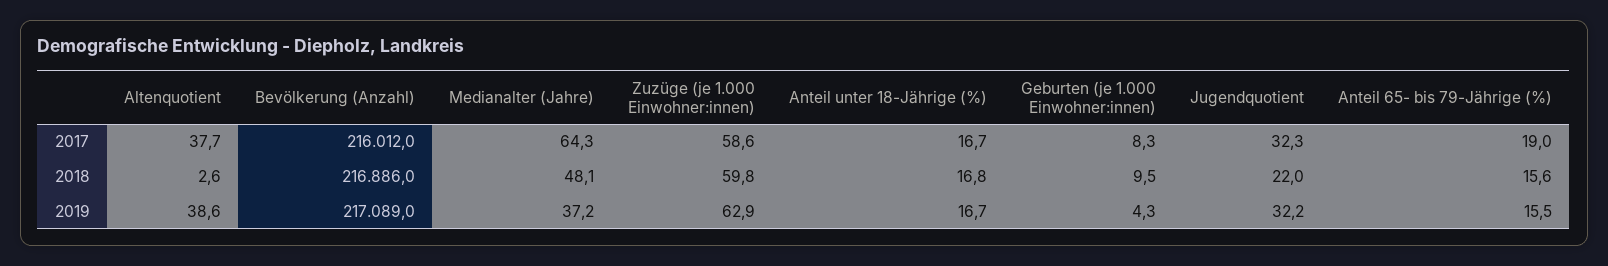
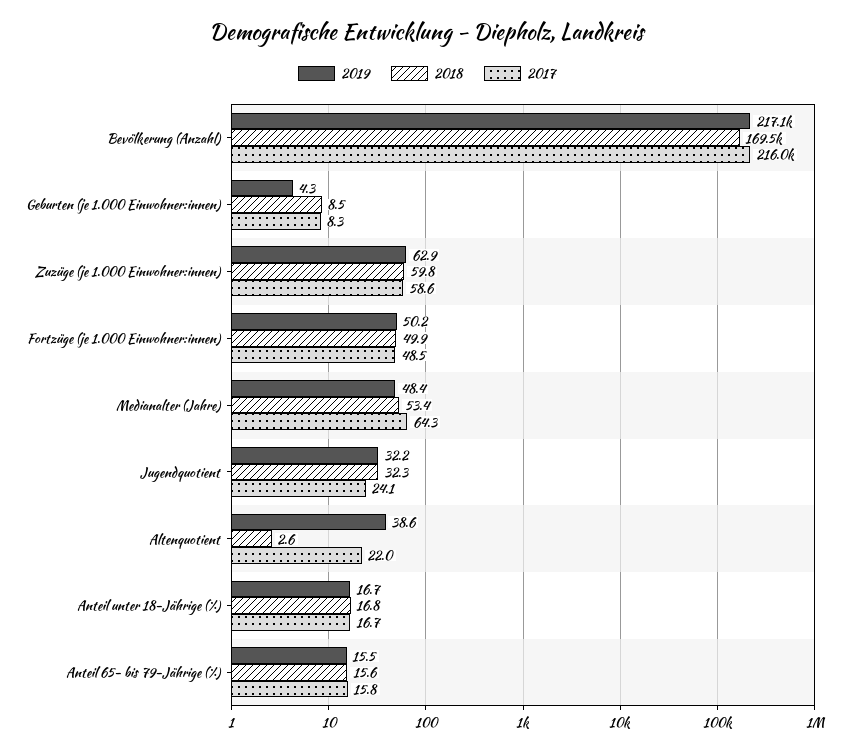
2017, Altenquotient: 37.7 -> 22
2017, Jugendquotient: 32.3 -> 24.1
2017, Anteil 65- bis 79-Jährige (%): 19 -> 15.8
2018, Bevölkerung (Anzahl): 216886 -> 169500
2018, Medianalter (Jahre): 48.1 -> 53.4
2018, Geburten (je 1.000 Einwohner:innen): 9.5 -> 8.5
2018, Jugendquotient: 22 -> 32.3
2019, Medianalter (Jahre): 37.2 -> 48.4
2019, Fortzüge (je 1.000 Einwohner:innen): none -> 50.2
2018, Fortzüge (je 1.000 Einwohner:innen): none -> 49.9
2017, Fortzüge (je 1.000 Einwohner:innen): none -> 48.5

